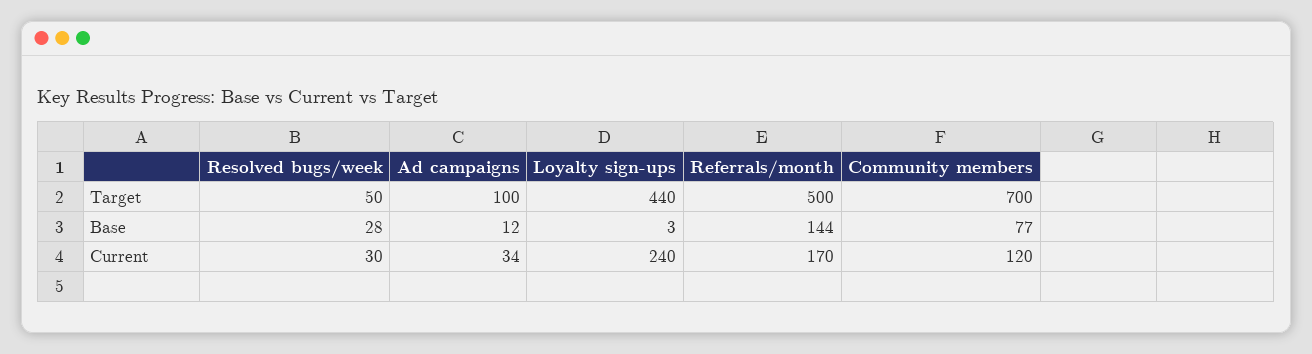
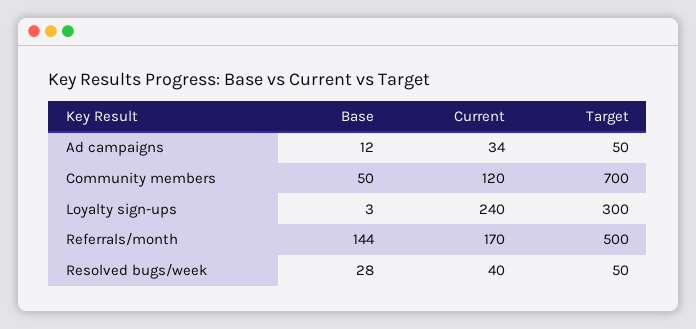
Ad campaigns, Target: 100 -> 50
Loyalty sign-ups, Target: 440 -> 300
Community members, Base: 77 -> 50
Resolved bugs/week, Current: 30 -> 40

